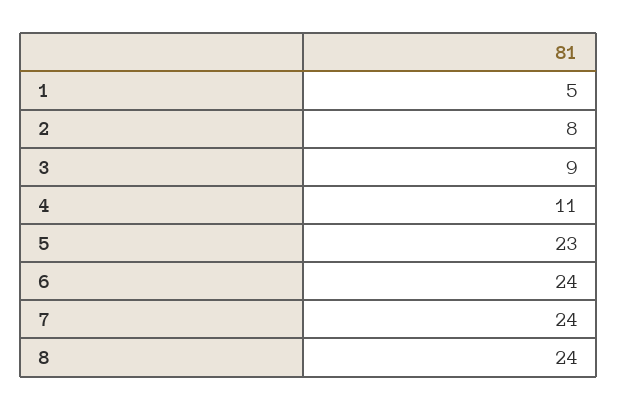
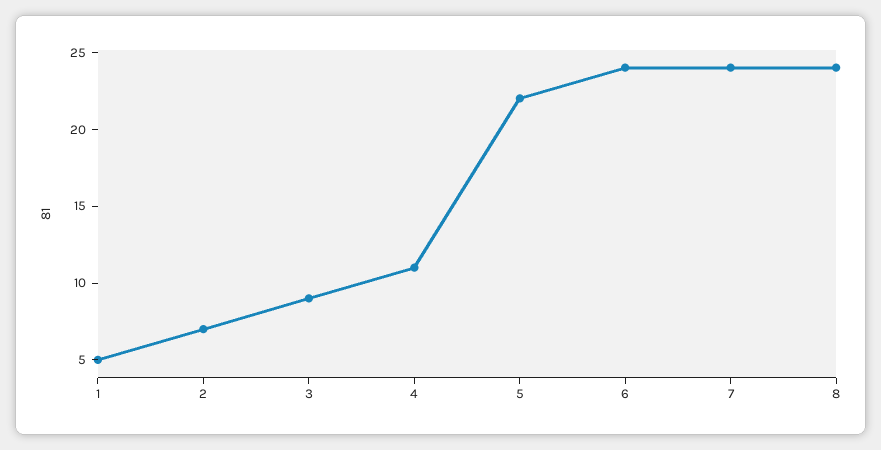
2: 8 -> 7
5: 23 -> 22

